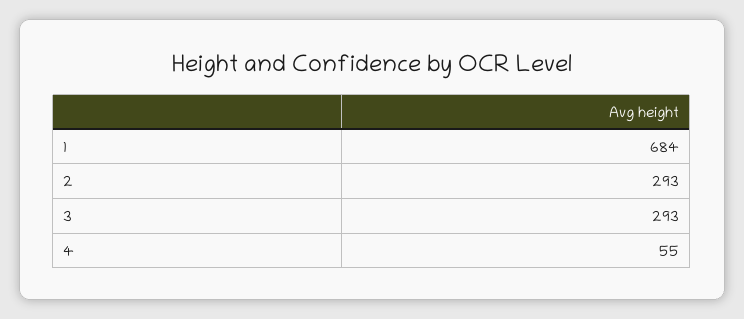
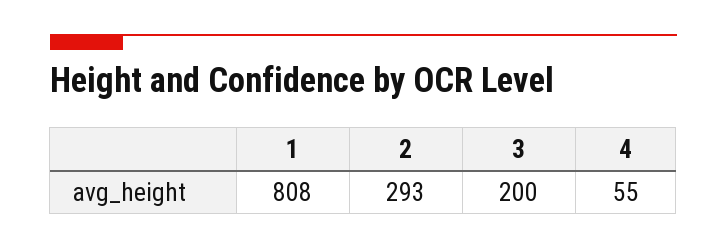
1: 684 -> 808
3: 293 -> 200

